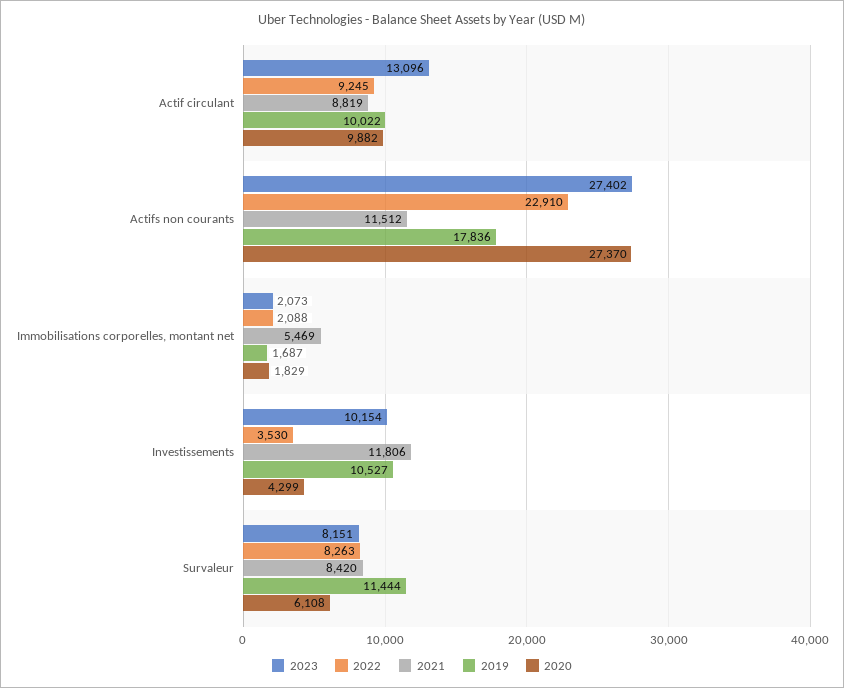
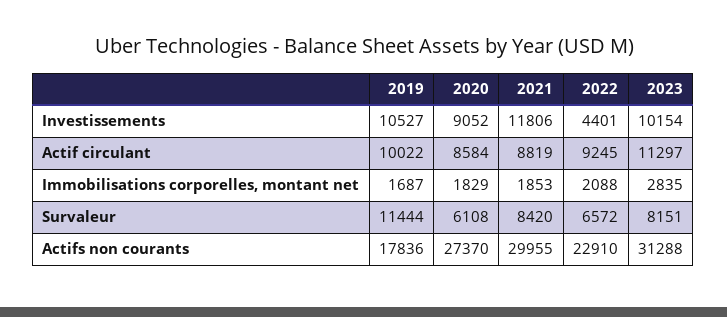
2023, Actif circulant: 13096 -> 11297
2020, Actif circulant: 9882 -> 8584
2023, Actifs non courants: 27402 -> 31288
2021, Actifs non courants: 11512 -> 29955
2023, Immobilisations corporelles, montant net: 2073 -> 2835
2021, Immobilisations corporelles, montant net: 5469 -> 1853
2022, Investissements: 3530 -> 4401
2020, Investissements: 4299 -> 9052
2022, Survaleur: 8263 -> 6572

